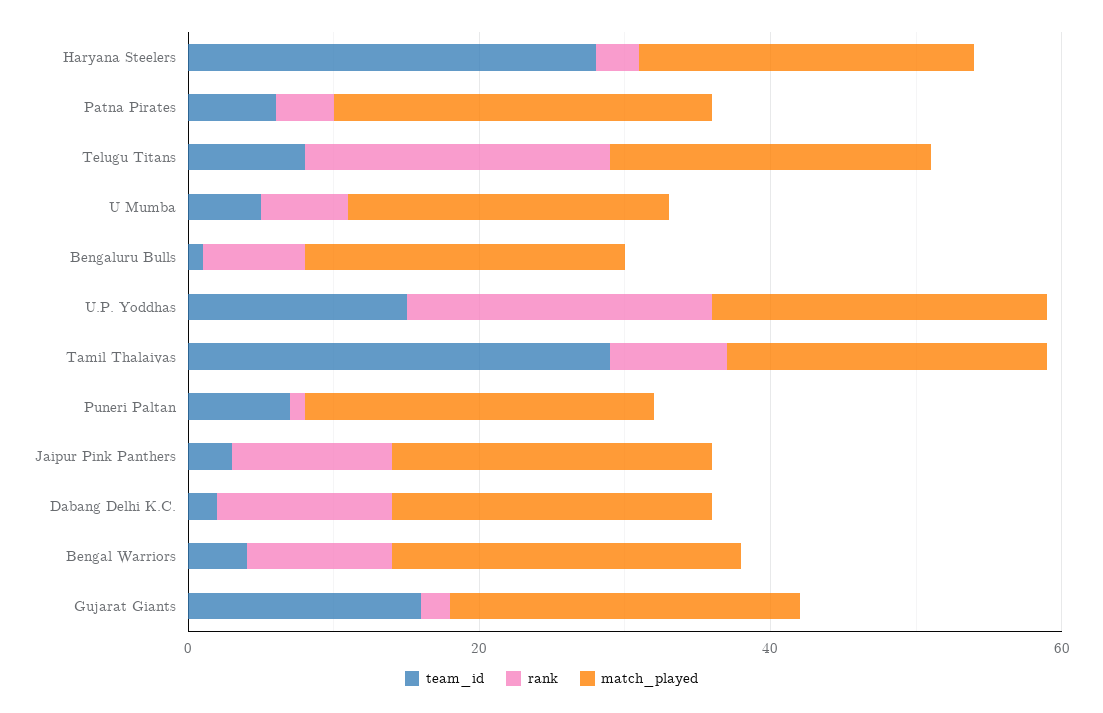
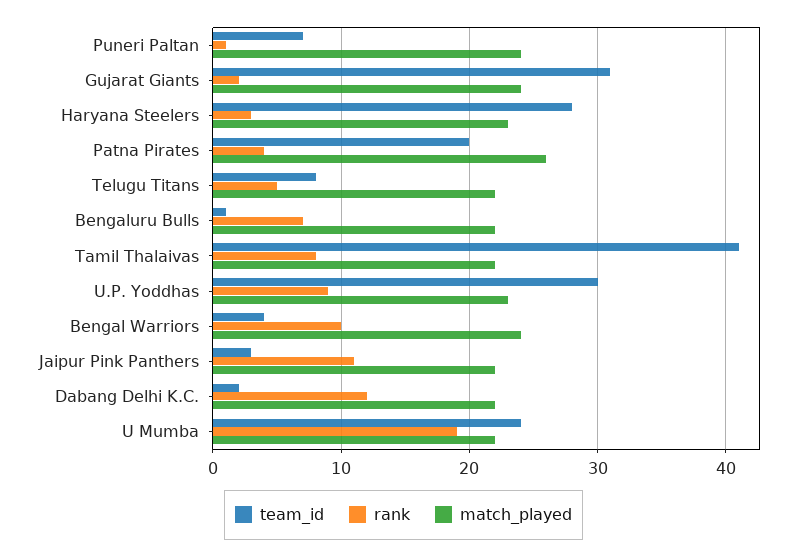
team_id, Patna Pirates: 5 -> 20
rank, Telugu Titans: 20 -> 5
team_id, U Mumba: 5 -> 24
rank, U Mumba: 5 -> 19
team_id, U.P. Yoddhas: 15 -> 30
rank, U.P. Yoddhas: 20 -> 9
team_id, Tamil Thalaivas: 30 -> 41
team_id, Gujarat Giants: 15 -> 31

